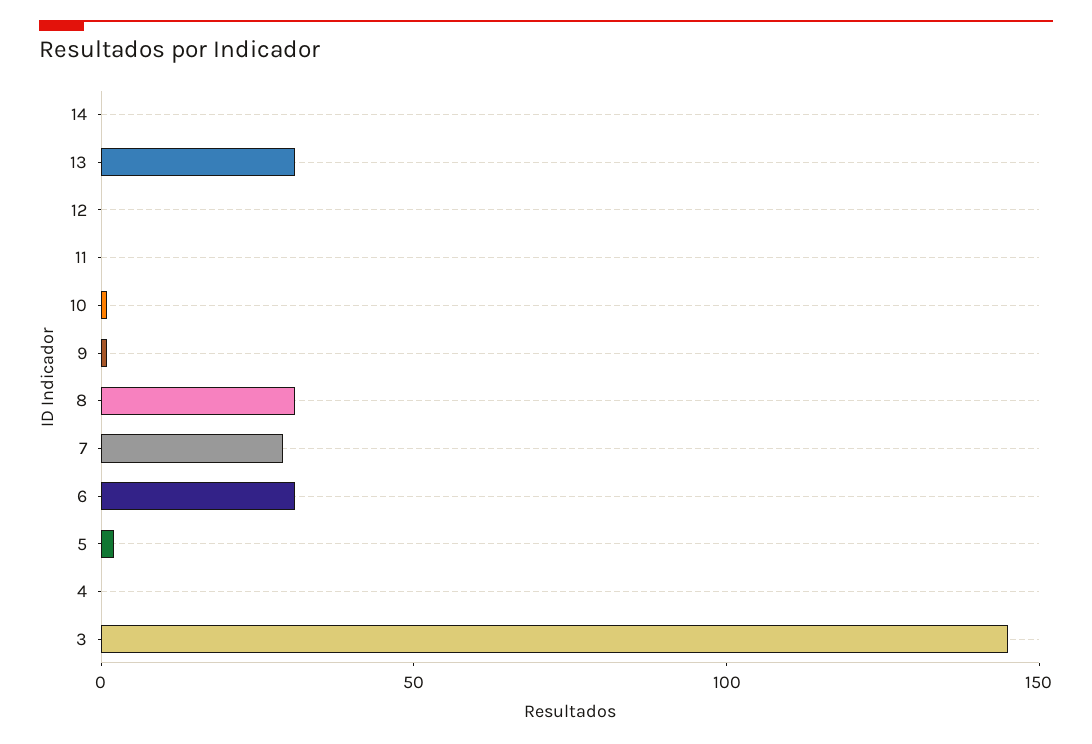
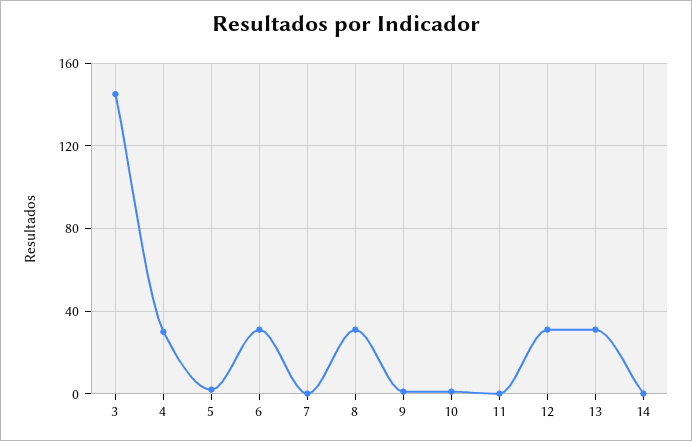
12: 0 -> 30
7: 30 -> 0
4: 0 -> 30

